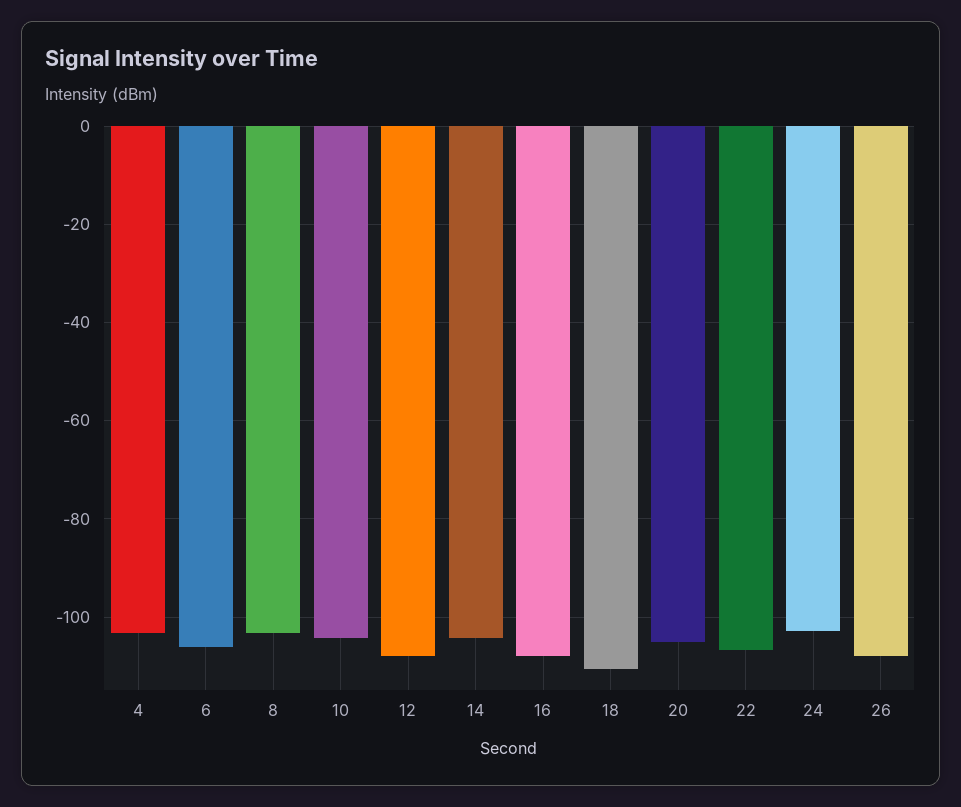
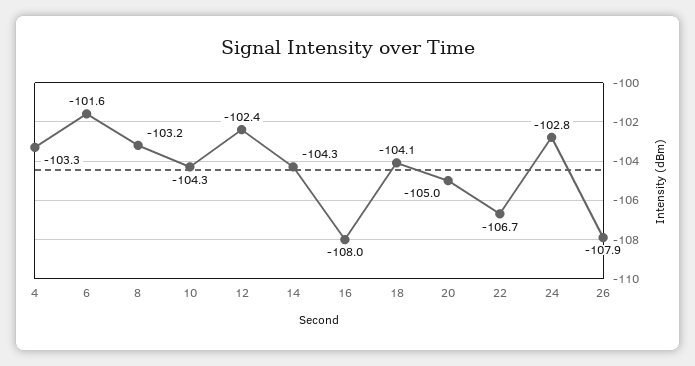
6: -106 -> -101.6
12: -108 -> -102.4
18: -110 -> -104.1

